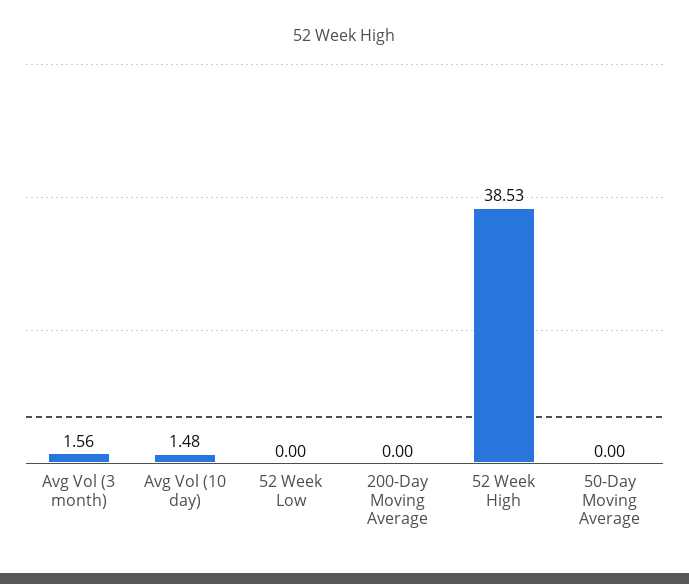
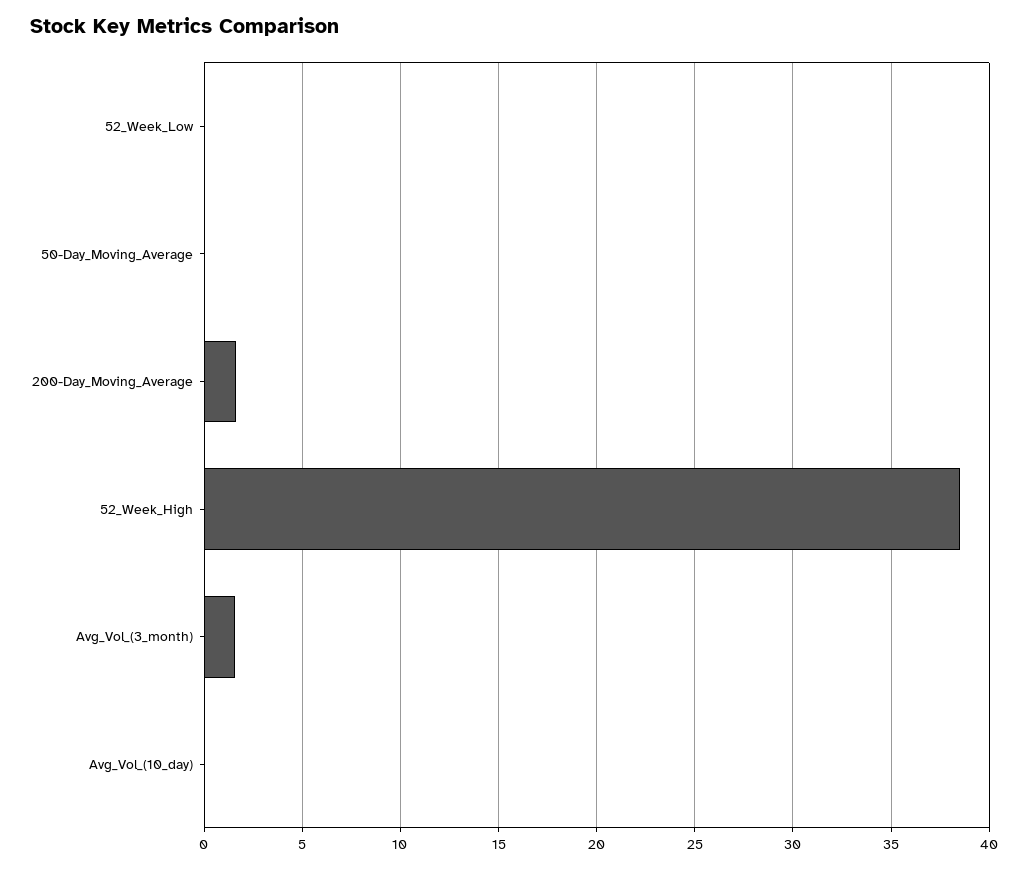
Avg Vol (10 day): 1.48 -> 0
200-Day Moving Average: 0 -> 1.5

